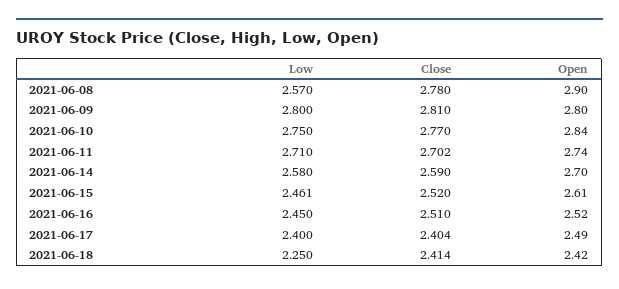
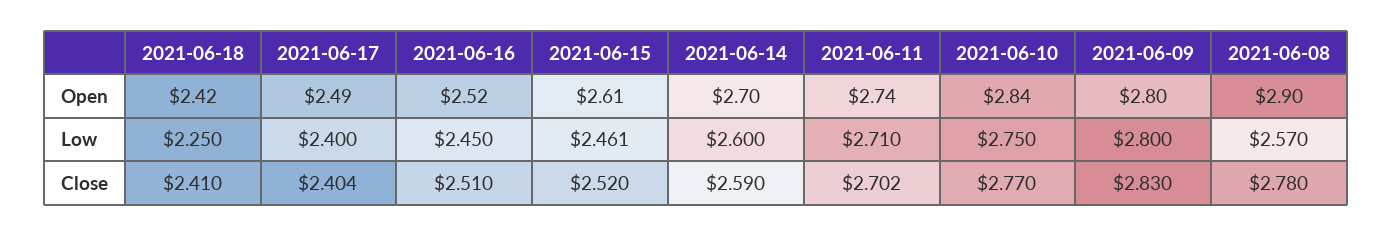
Close, 2021-06-09: 2.81 -> 2.83
Low, 2021-06-14: 2.58 -> 2.6
Close, 2021-06-18: 2.414 -> 2.41

